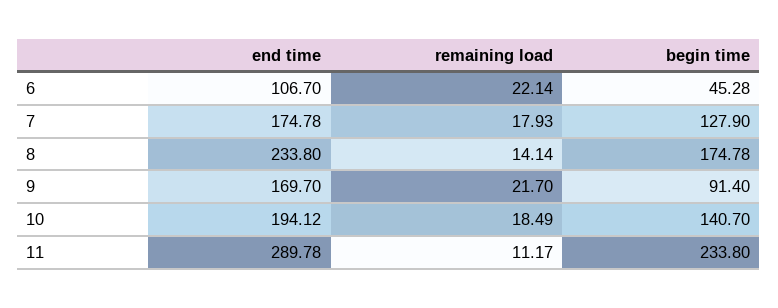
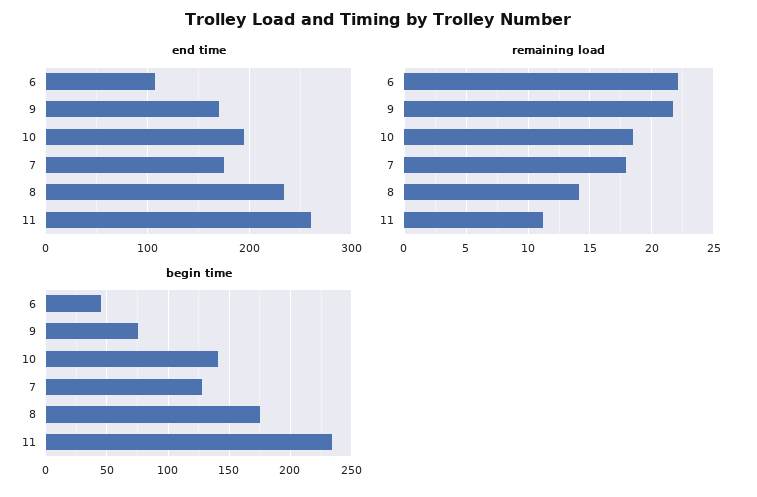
begin time, 9: 91.4 -> 75
end time, 11: 289.78 -> 260

